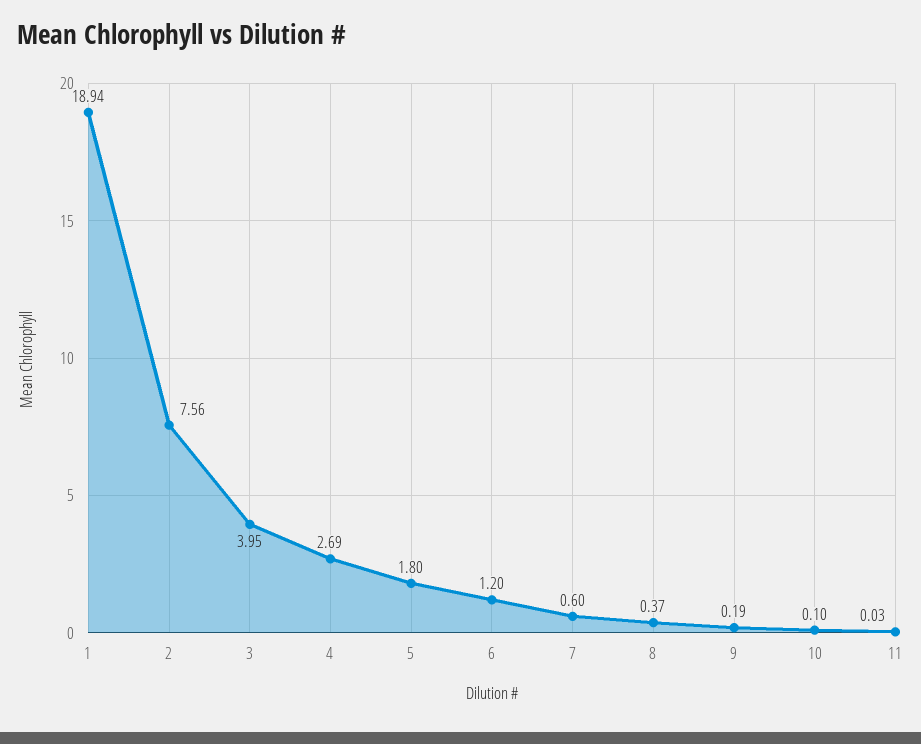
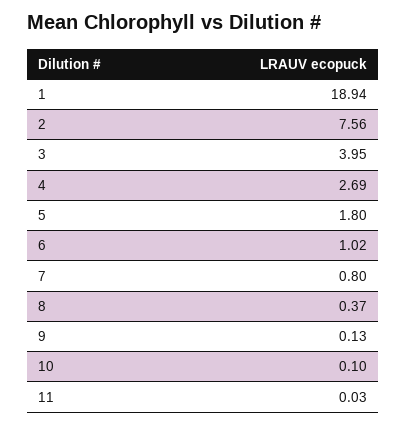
6: 1.2 -> 1.02
7: 0.6 -> 0.8
9: 0.19 -> 0.13

